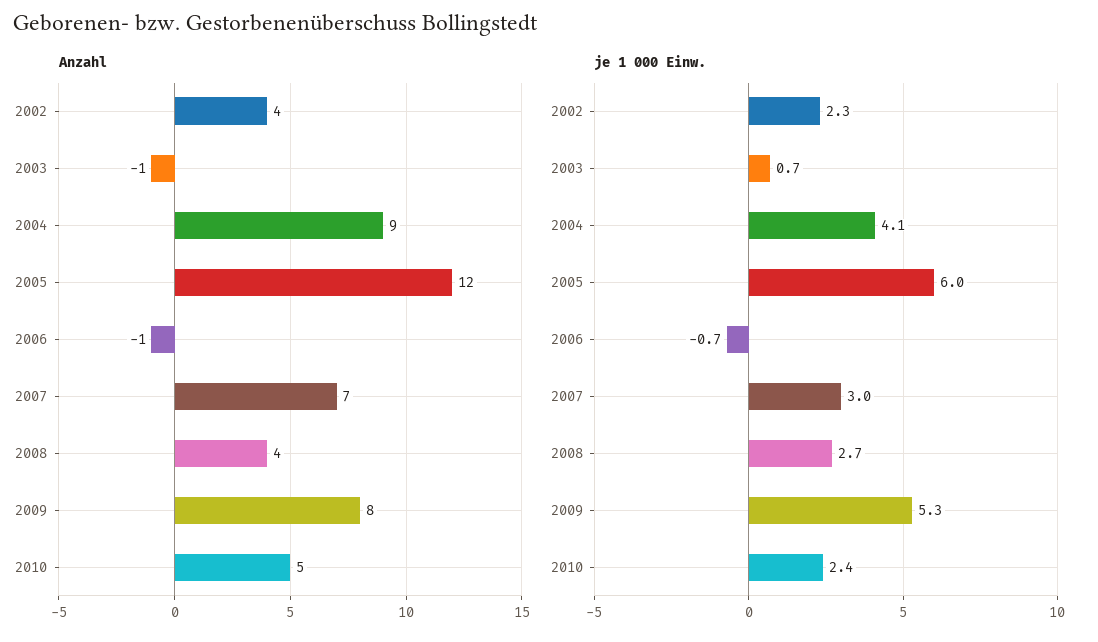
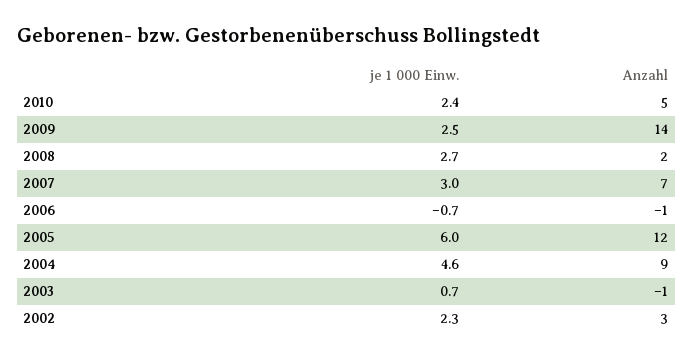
Anzahl, 2002: 4 -> 3
Anzahl, 2008: 4 -> 2
Anzahl, 2009: 8 -> 14
je 1 000 Einw., 2004: 4.1 -> 4.6
je 1 000 Einw., 2009: 5.3 -> 2.5

